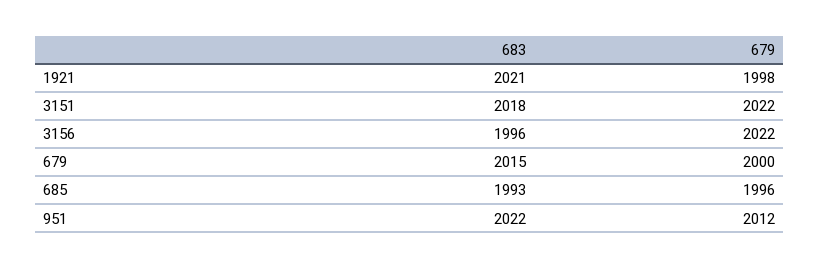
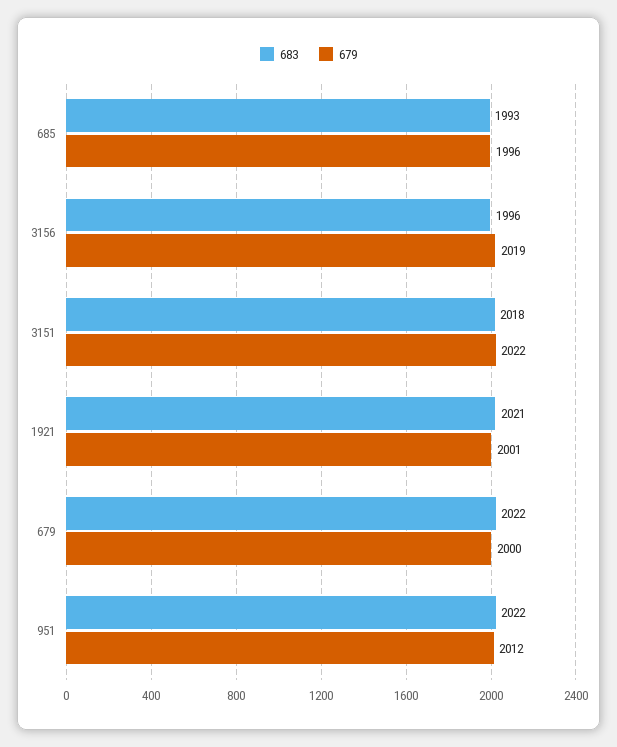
679, 1921: 1998 -> 2001
679, 3156: 2022 -> 2019
683, 679: 2015 -> 2022

